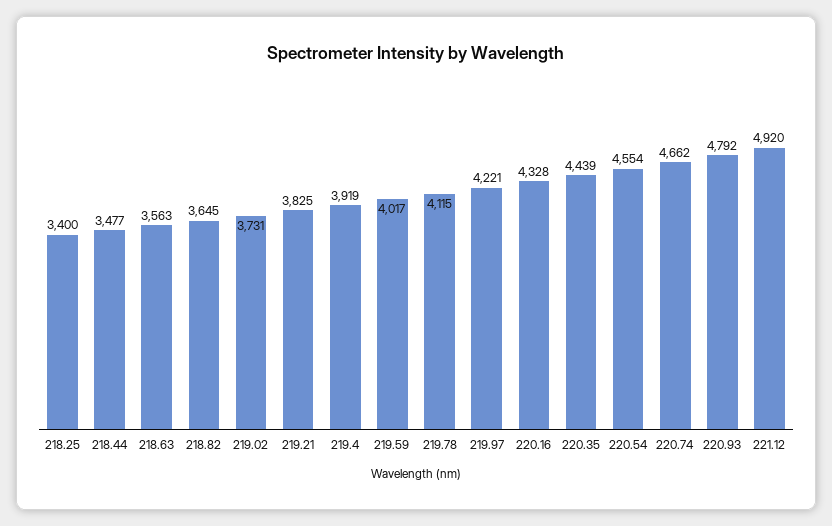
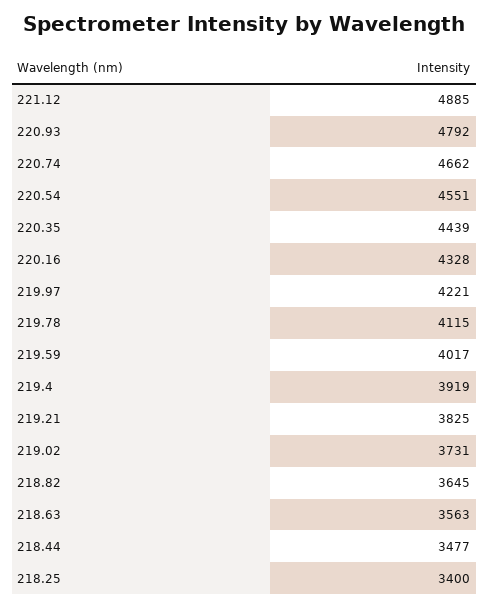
220.54: 4554 -> 4551
221.12: 4920 -> 4885

